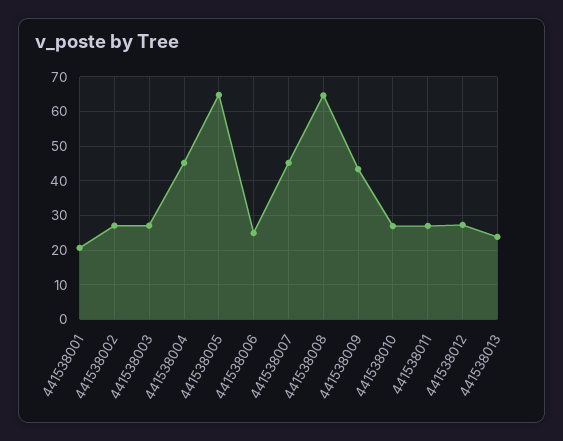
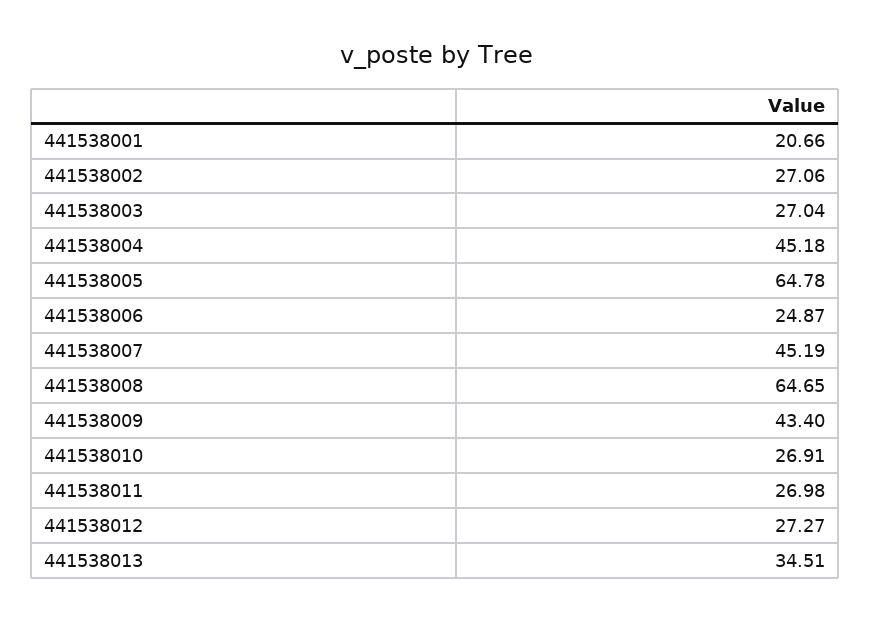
441538013: 24 -> 34.51

